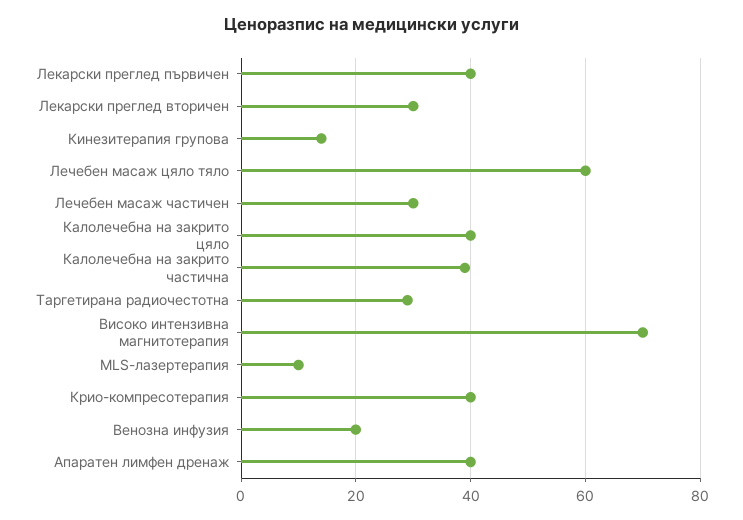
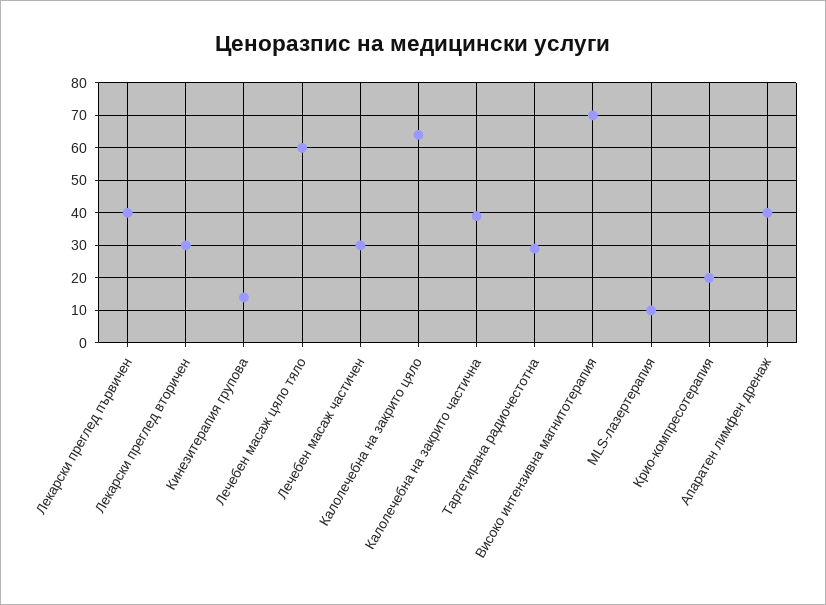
Калолечебна на закрито цяло: 40 -> 65
Крио-компресотерапия: 40 -> 20
Венозна инфузия: 20 -> none

